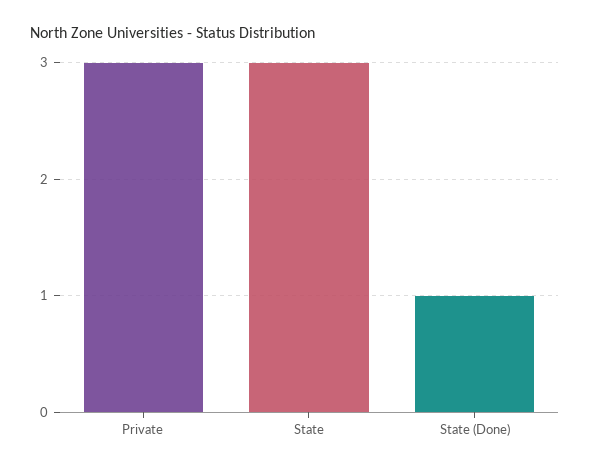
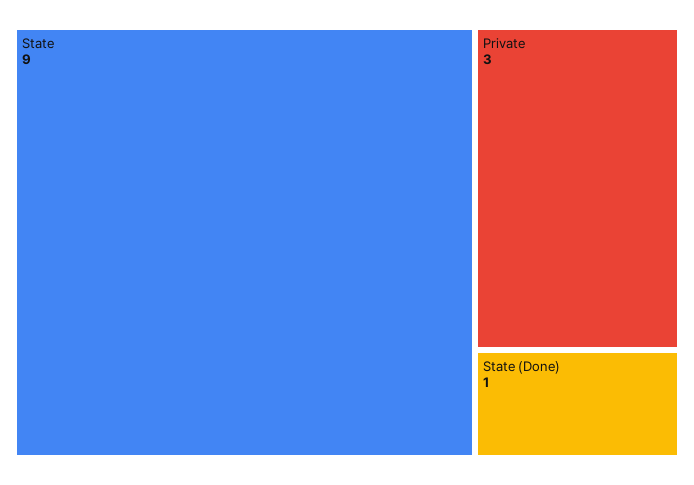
State: 3 -> 9

